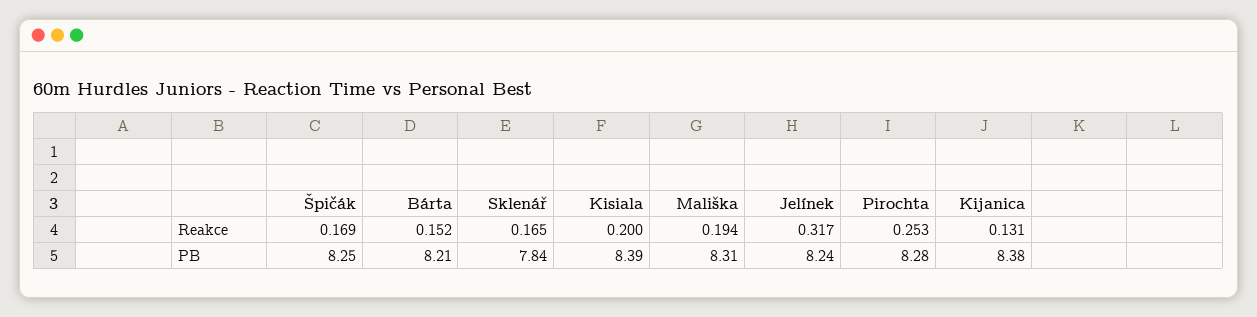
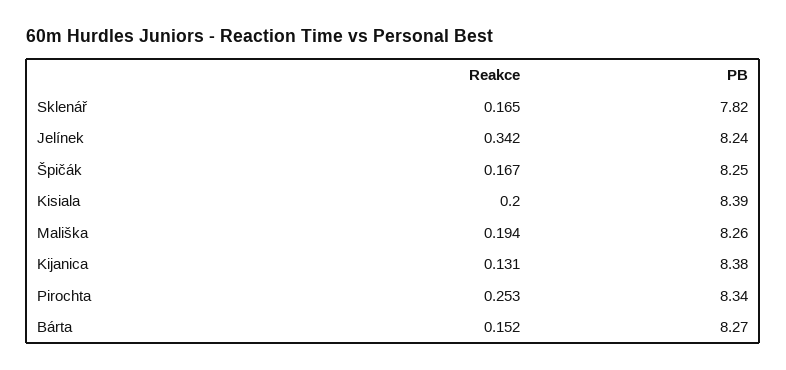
Špičák, Reakce: 0.169 -> 0.167
Jelínek, Reakce: 0.317 -> 0.342
Bárta, PB: 8.21 -> 8.27
Sklenář, PB: 7.84 -> 7.82
Mališka, PB: 8.31 -> 8.26
Pirochta, PB: 8.28 -> 8.34

